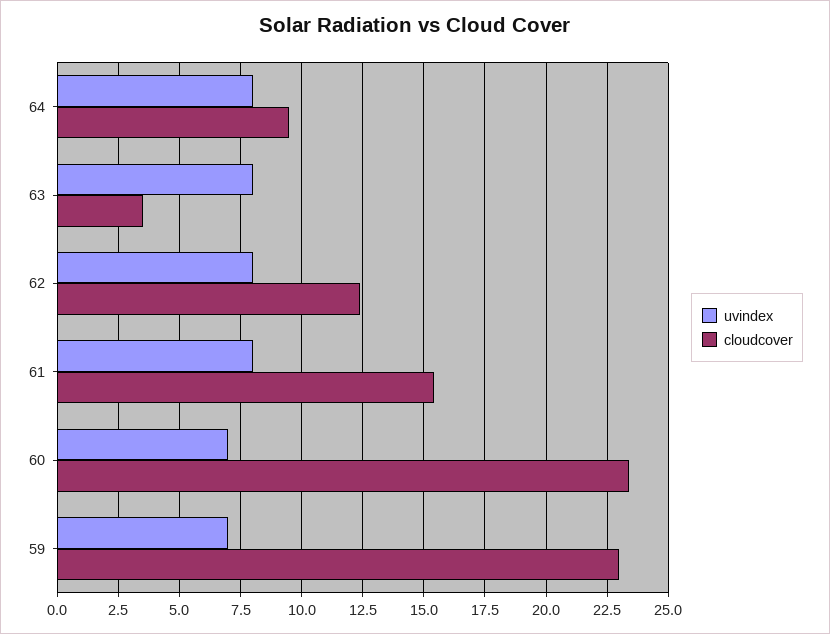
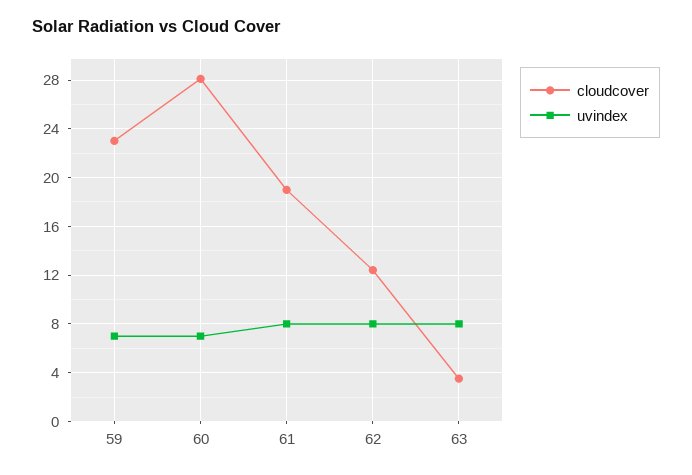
uvindex, 64: 8 -> none
cloudcover, 64: 9.5 -> none
cloudcover, 61: 15.5 -> 19
cloudcover, 60: 23.5 -> 28

